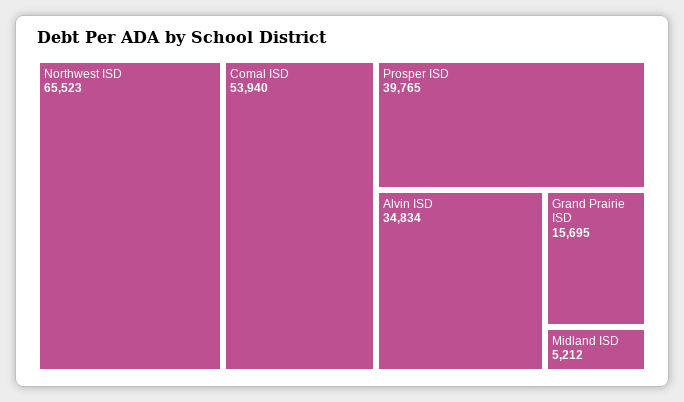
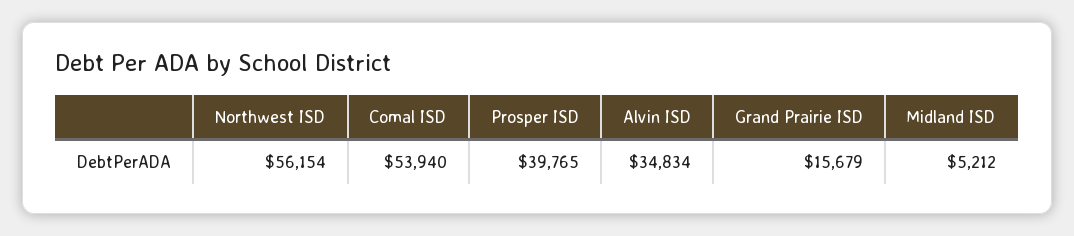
Northwest ISD: 65523 -> 56154
Grand Prairie ISD: 15695 -> 15679

